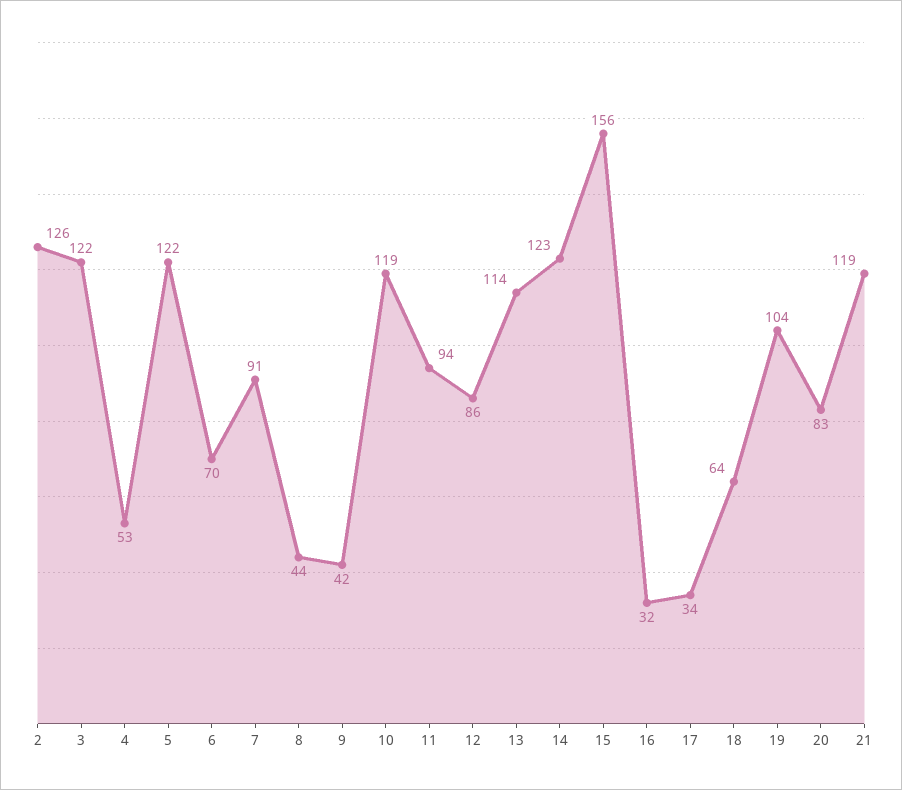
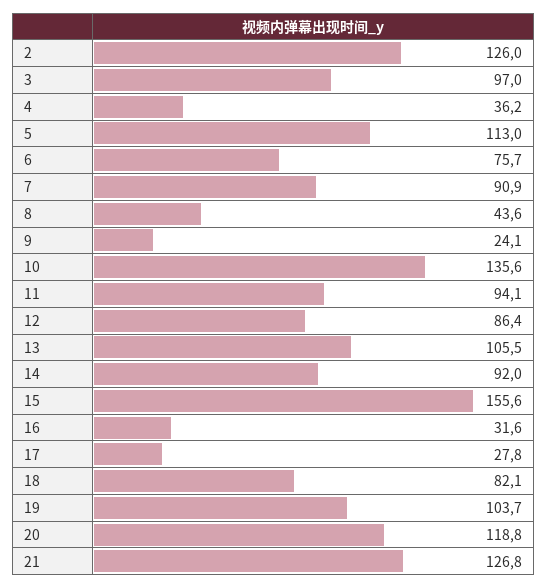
3: 122 -> 97
4: 53 -> 36.2
5: 122 -> 113
6: 70 -> 75.7
9: 42 -> 24.1
10: 119 -> 135.6
13: 114 -> 105.5
14: 123 -> 92
17: 34 -> 27.8
18: 64 -> 82.1
20: 83 -> 118.8
21: 119 -> 126.8

